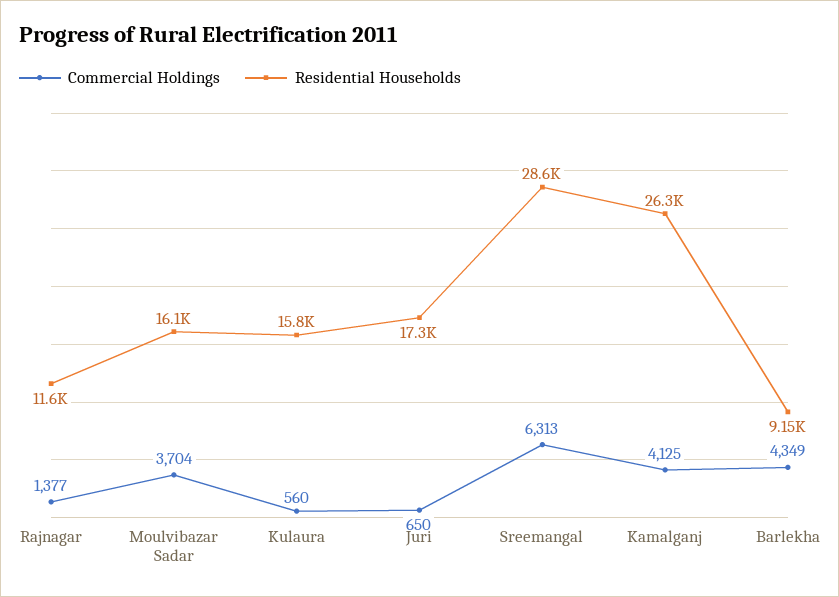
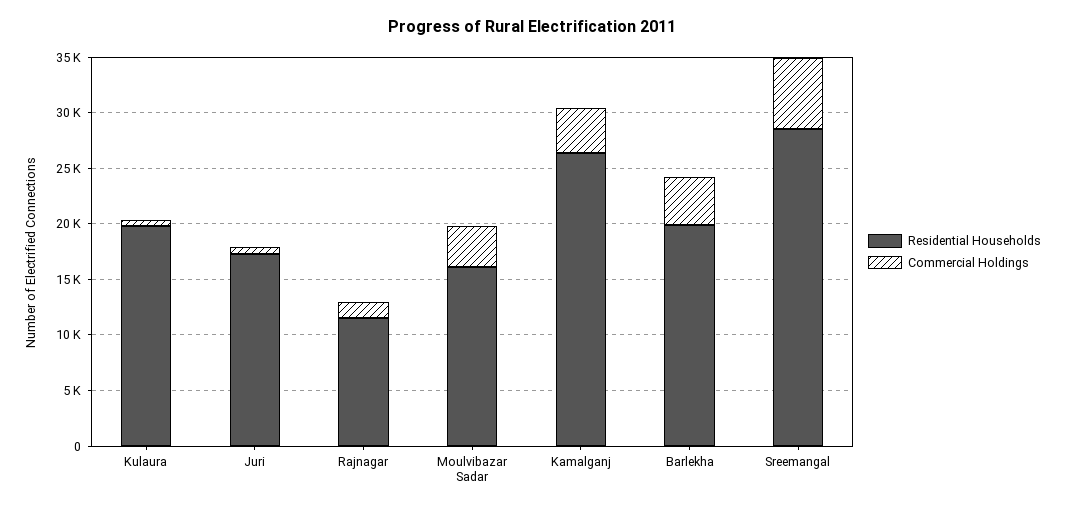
Residential Households, Kulaura: 15800 -> 20000
Residential Households, Barlekha: 9150 -> 20000

